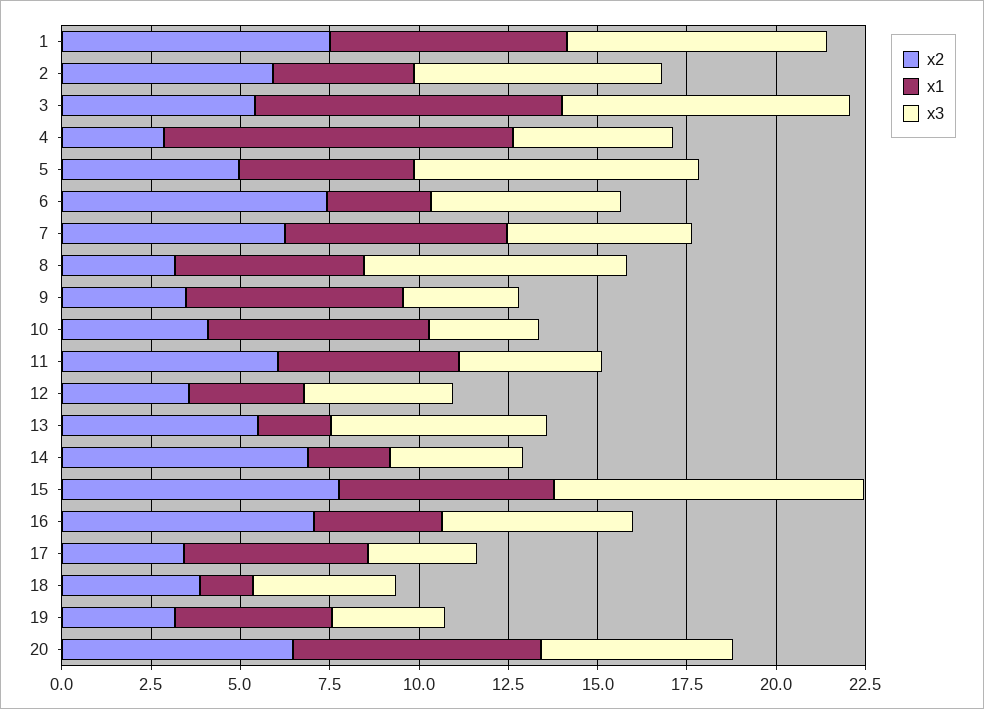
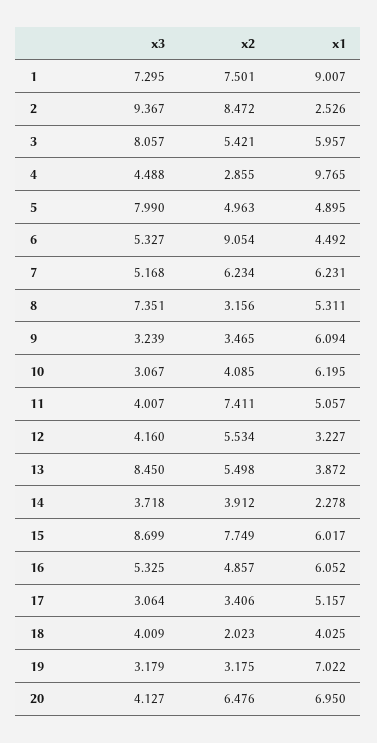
x1, 1: 6.5 -> 9.007
x2, 2: 6 -> 8.472
x1, 2: 4 -> 2.526
x3, 2: 7 -> 9.367
x1, 3: 8.5 -> 5.957
x2, 6: 7.5 -> 9.054
x1, 6: 3 -> 4.492
x2, 11: 6 -> 7.411
x2, 12: 3.5 -> 5.534
x1, 13: 2 -> 3.872
x3, 13: 6 -> 8.45
x2, 14: 7 -> 3.912
x2, 16: 7 -> 4.857
x1, 16: 3.5 -> 6.052
x2, 18: 4 -> 2.023
x1, 18: 1.5 -> 4.025
x1, 19: 4.5 -> 7.022
x3, 20: 5.5 -> 4.127

